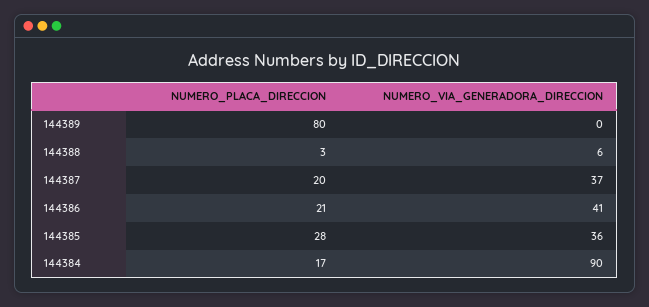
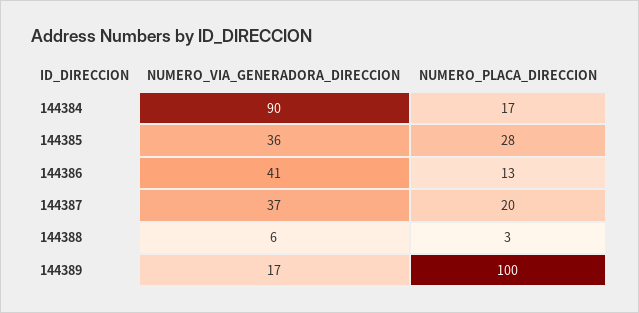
NUMERO_PLACA_DIRECCION, 144389: 80 -> 100
NUMERO_VIA_GENERADORA_DIRECCION, 144389: 0 -> 17
NUMERO_PLACA_DIRECCION, 144386: 21 -> 13

